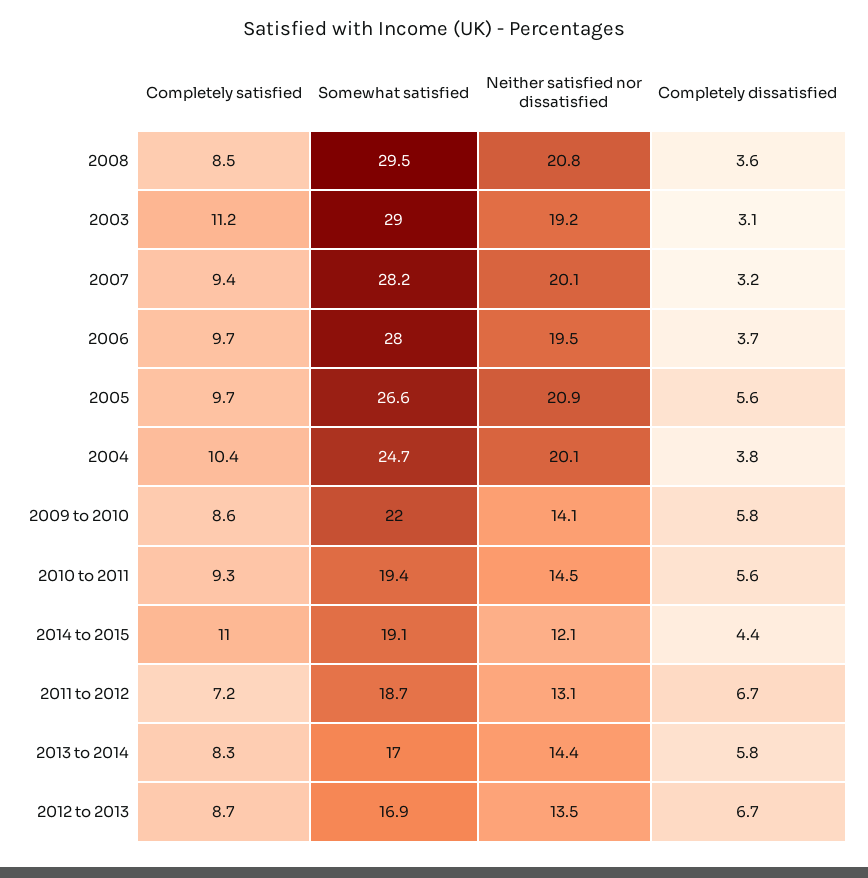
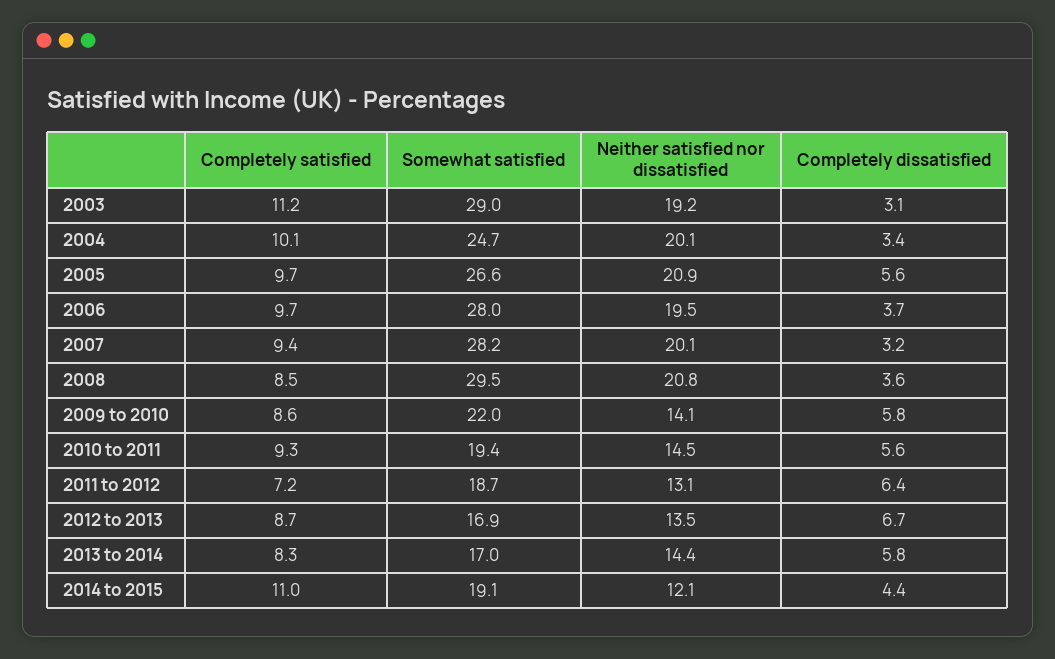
Completely satisfied, 2004: 10.4 -> 10.1
Completely dissatisfied, 2004: 3.8 -> 3.4
Completely dissatisfied, 2011 to 2012: 6.7 -> 6.4

